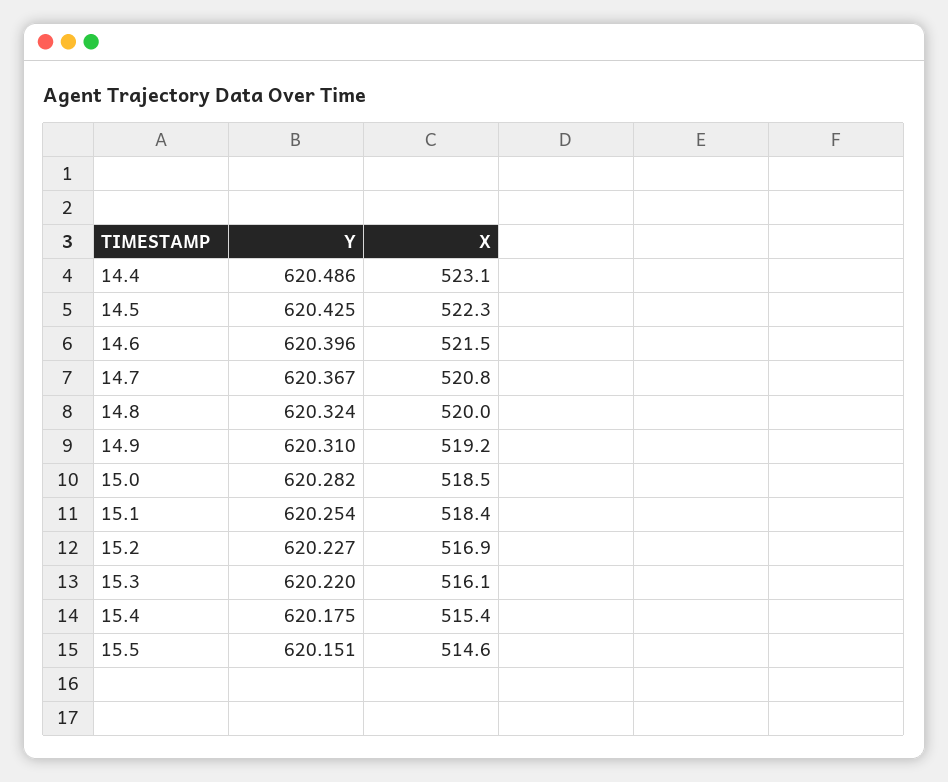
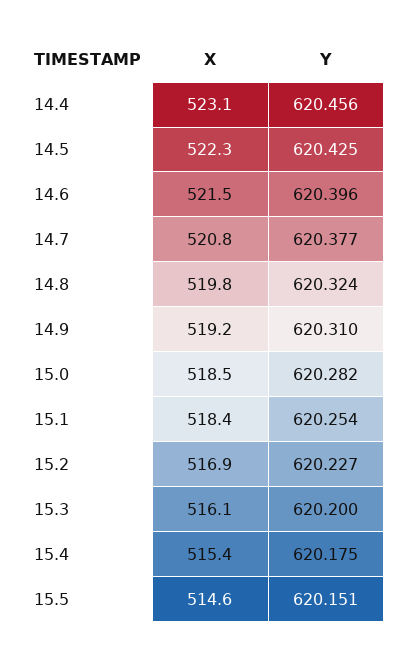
Y, 14.4: 620.486 -> 620.456
Y, 14.7: 620.367 -> 620.377
X, 14.8: 520 -> 519.8
Y, 15.3: 620.22 -> 620.2

